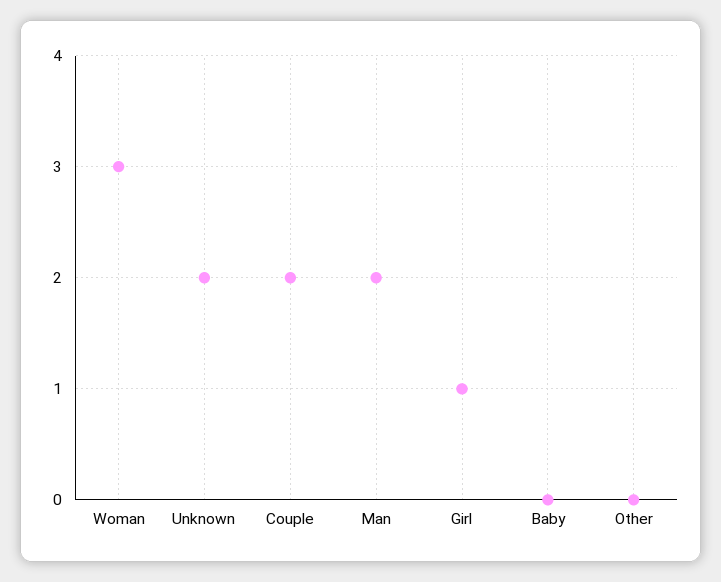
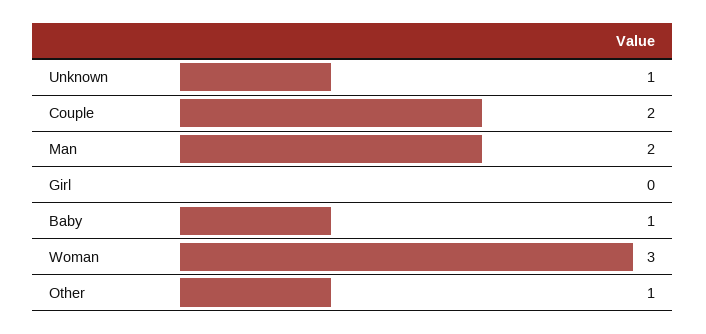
Unknown: 2 -> 1
Girl: 1 -> 0
Baby: 0 -> 1
Other: 0 -> 1

